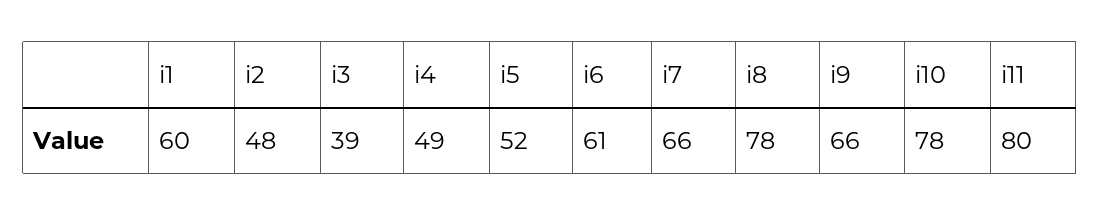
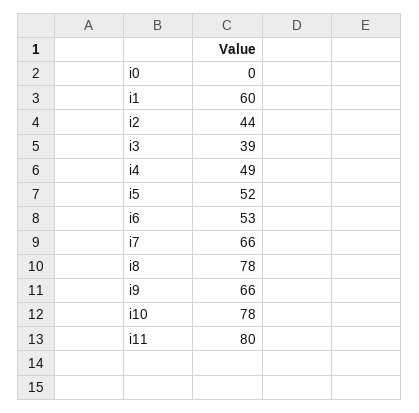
i2: 48 -> 44
i6: 61 -> 53
i0: none -> 0

